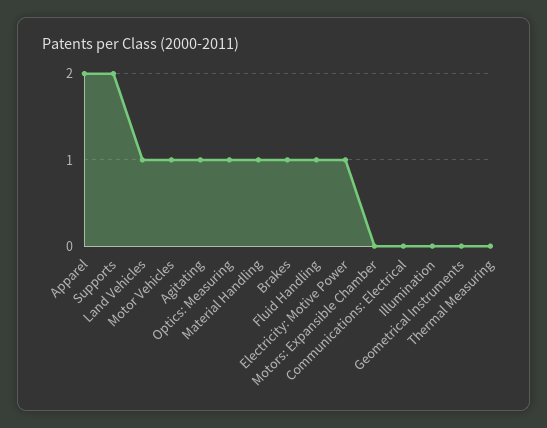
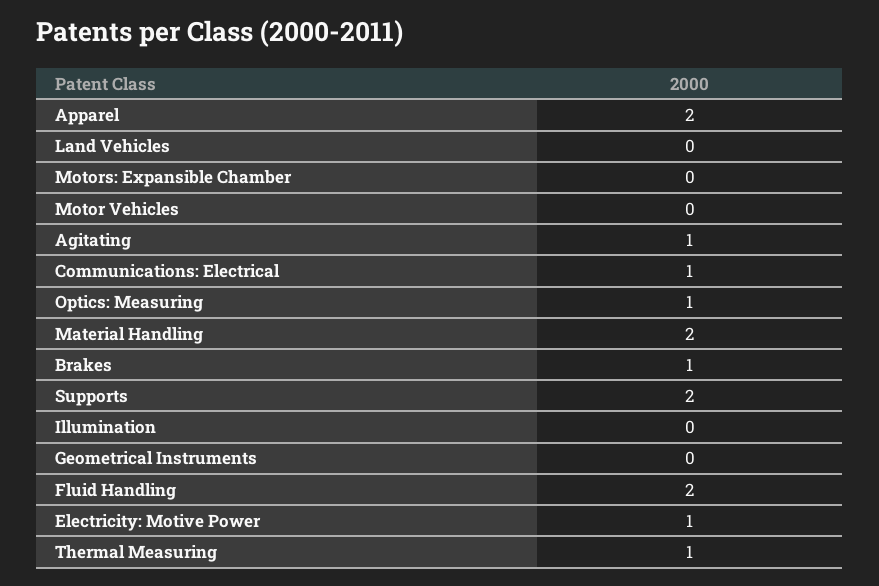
Land Vehicles: 1 -> 0
Motor Vehicles: 1 -> 0
Material Handling: 1 -> 2
Fluid Handling: 1 -> 2
Communications: Electrical: 0 -> 1
Thermal Measuring: 0 -> 1

